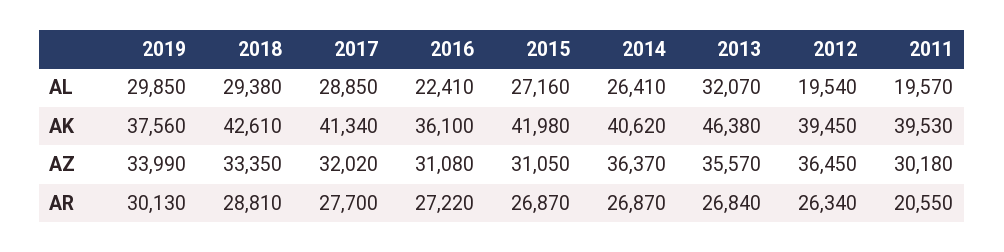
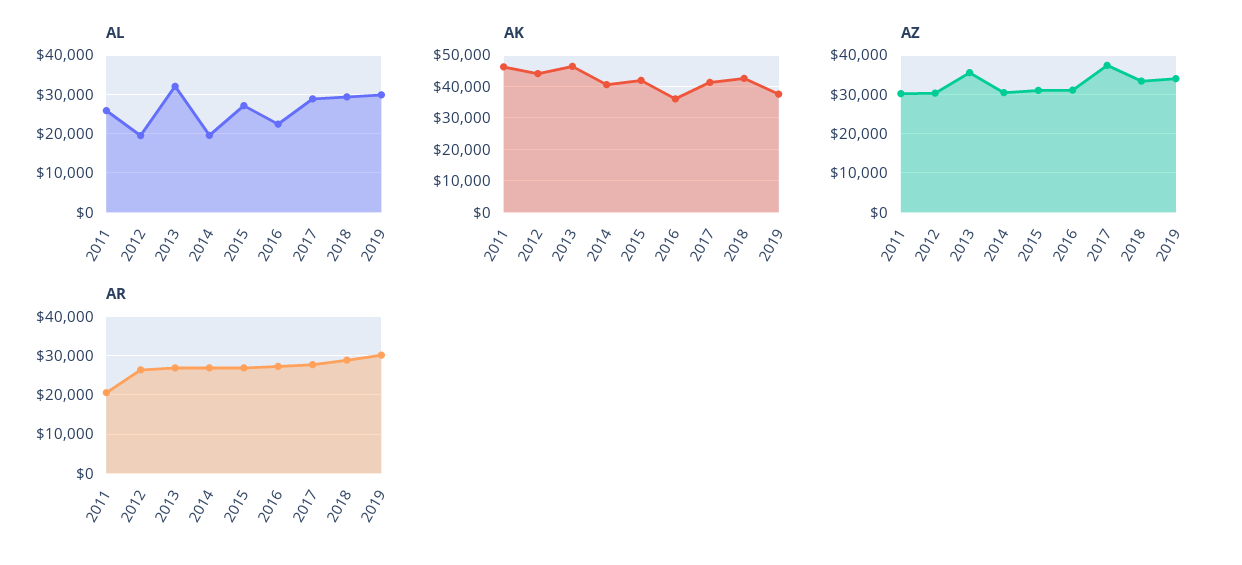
AL, 2014: 26410 -> 20000
AL, 2011: 19570 -> 26000
AK, 2012: 39450 -> 44000
AK, 2011: 39530 -> 46000
AZ, 2017: 32020 -> 38000
AZ, 2014: 36370 -> 30000
AZ, 2012: 36450 -> 30000

